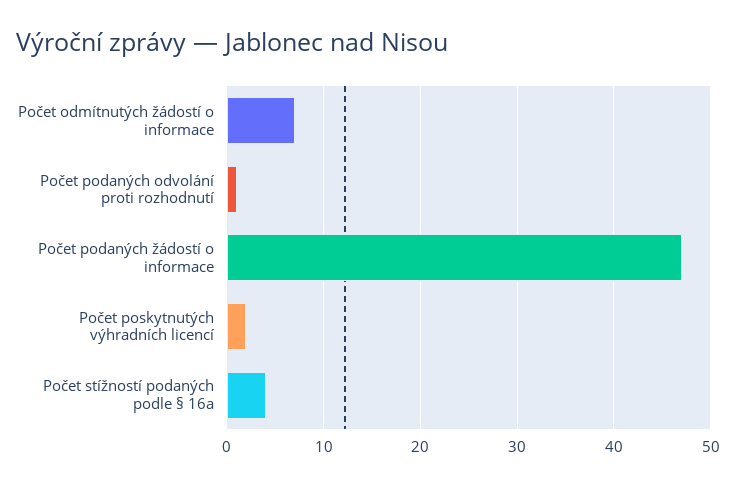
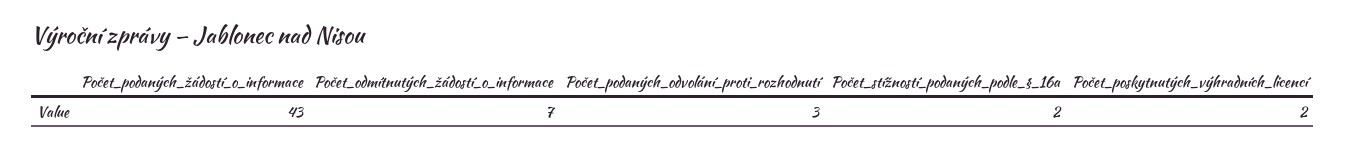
Počet podaných odvolání proti rozhodnutí: 1 -> 3
Počet podaných žádostí o informace: 47 -> 43
Počet stížností podaných podle § 16a: 4 -> 2

